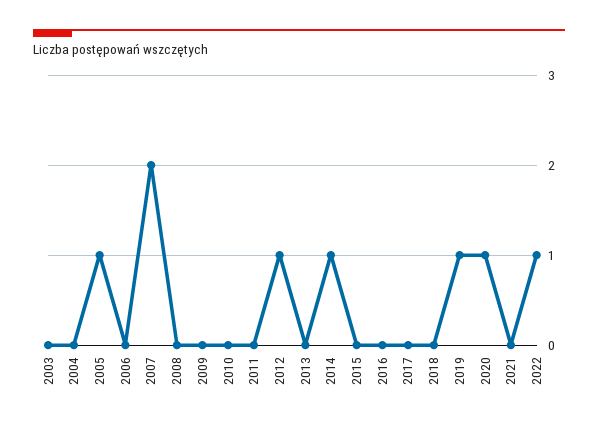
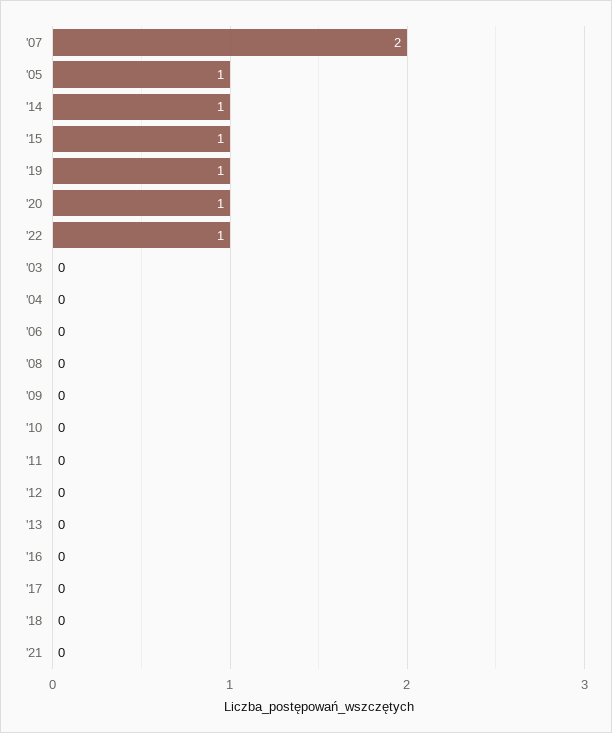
2012: 1 -> 0
2015: 0 -> 1

